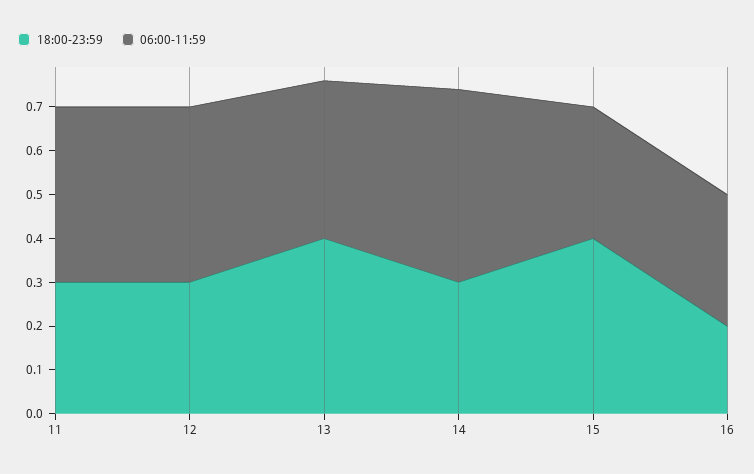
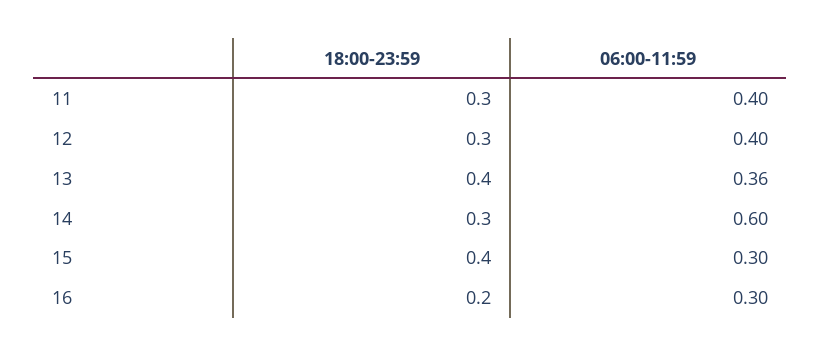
06:00-11:59, 14: 0.45 -> 0.6

